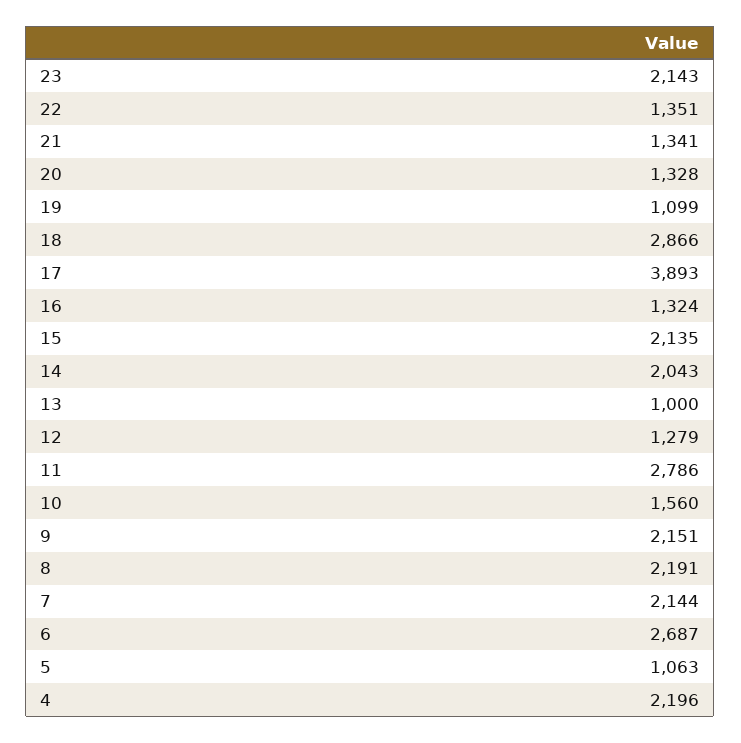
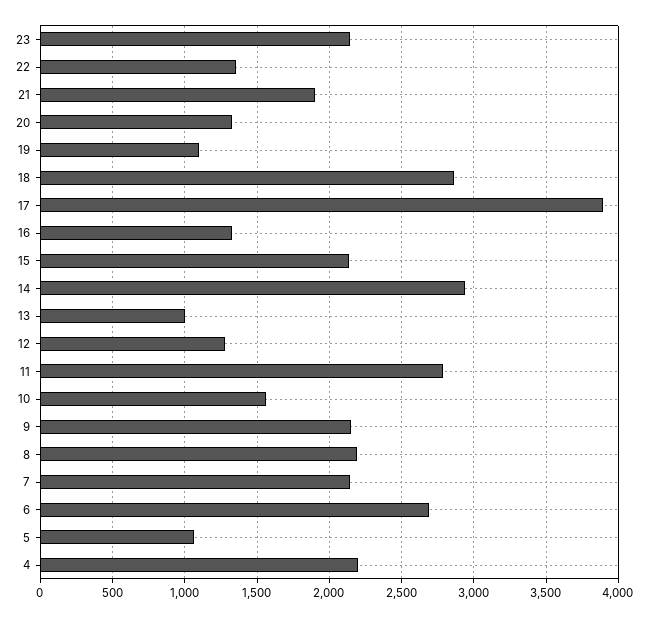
21: 1341 -> 1900
14: 2043 -> 2950

